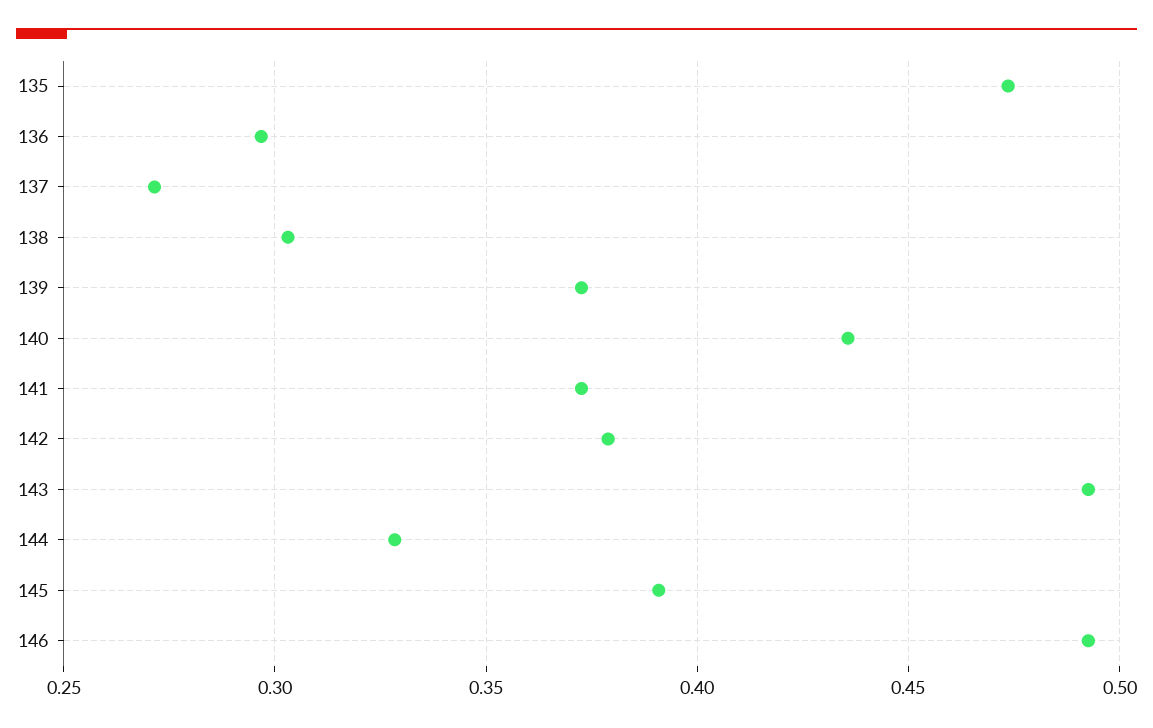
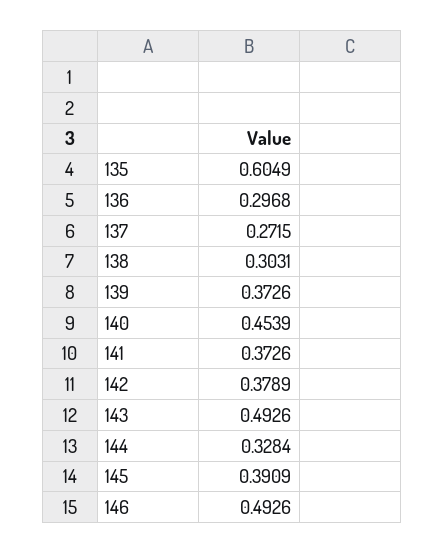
135: 0.475 -> 0.6049
140: 0.435 -> 0.4539

